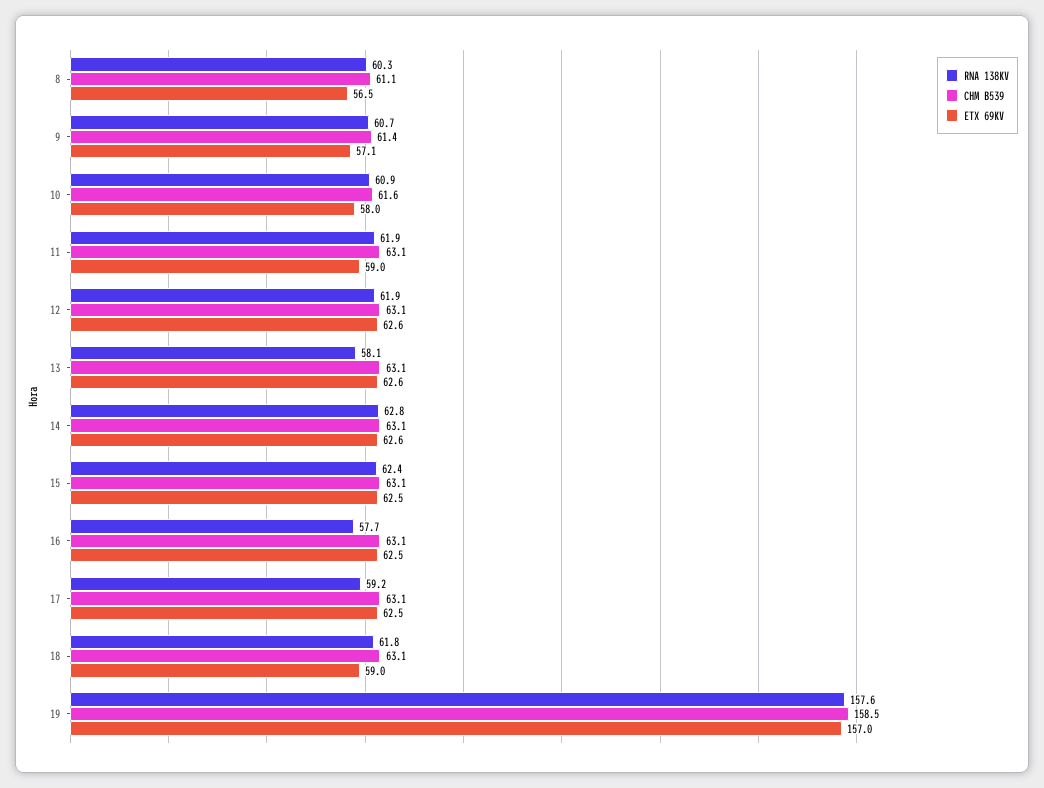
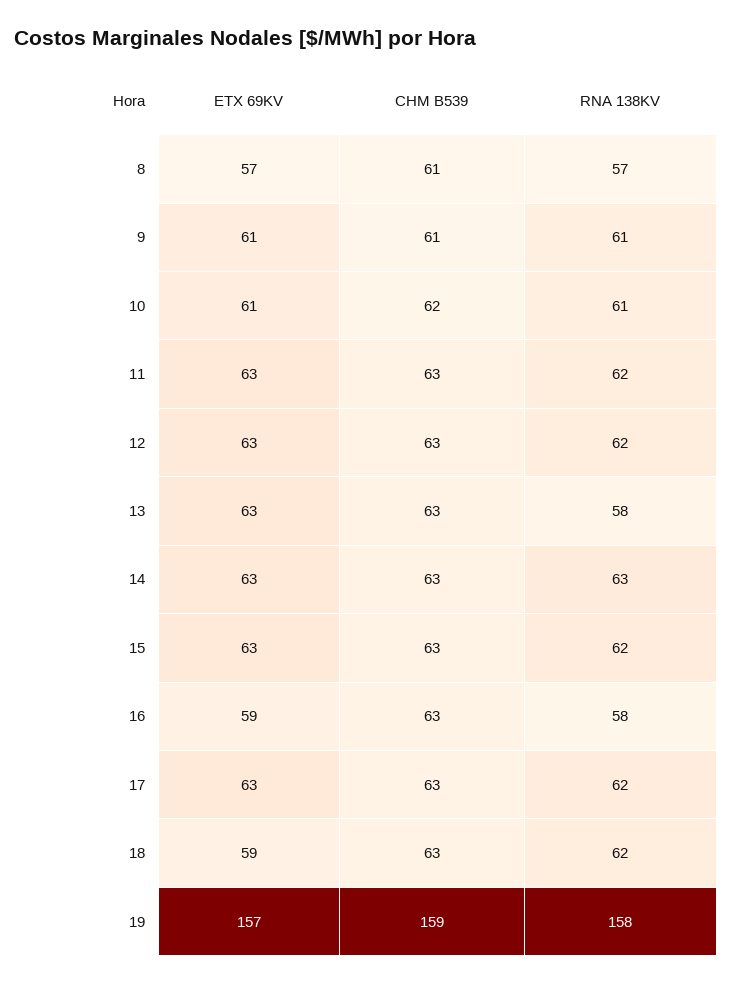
RNA 138KV, 8: 60.3 -> 57
ETX 69KV, 9: 57.1 -> 61
ETX 69KV, 10: 58 -> 61
ETX 69KV, 11: 59 -> 63
ETX 69KV, 16: 62.5 -> 59
RNA 138KV, 17: 59.2 -> 62

